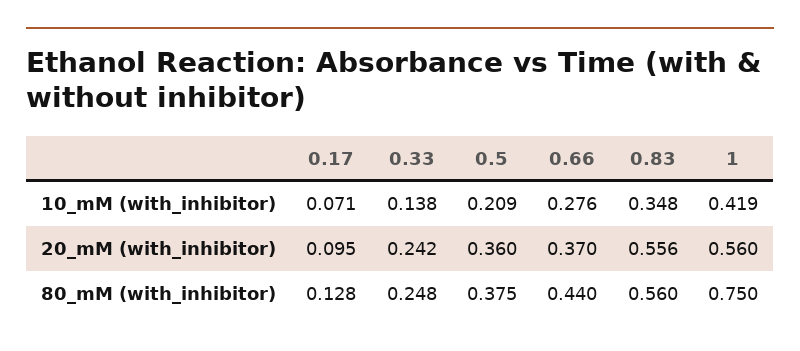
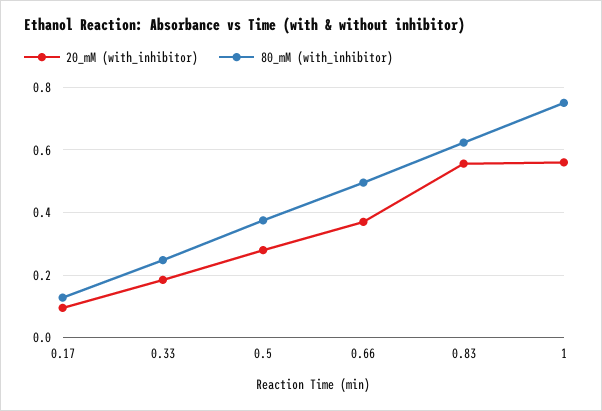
10_mM (with_inhibitor), 0.17: 0.071 -> none
10_mM (with_inhibitor), 0.33: 0.138 -> none
10_mM (with_inhibitor), 0.5: 0.209 -> none
10_mM (with_inhibitor), 0.66: 0.276 -> none
10_mM (with_inhibitor), 0.83: 0.348 -> none
10_mM (with_inhibitor), 1: 0.419 -> none
20_mM (with_inhibitor), 0.33: 0.242 -> 0.18
20_mM (with_inhibitor), 0.5: 0.36 -> 0.28
80_mM (with_inhibitor), 0.66: 0.44 -> 0.5
80_mM (with_inhibitor), 0.83: 0.56 -> 0.62

